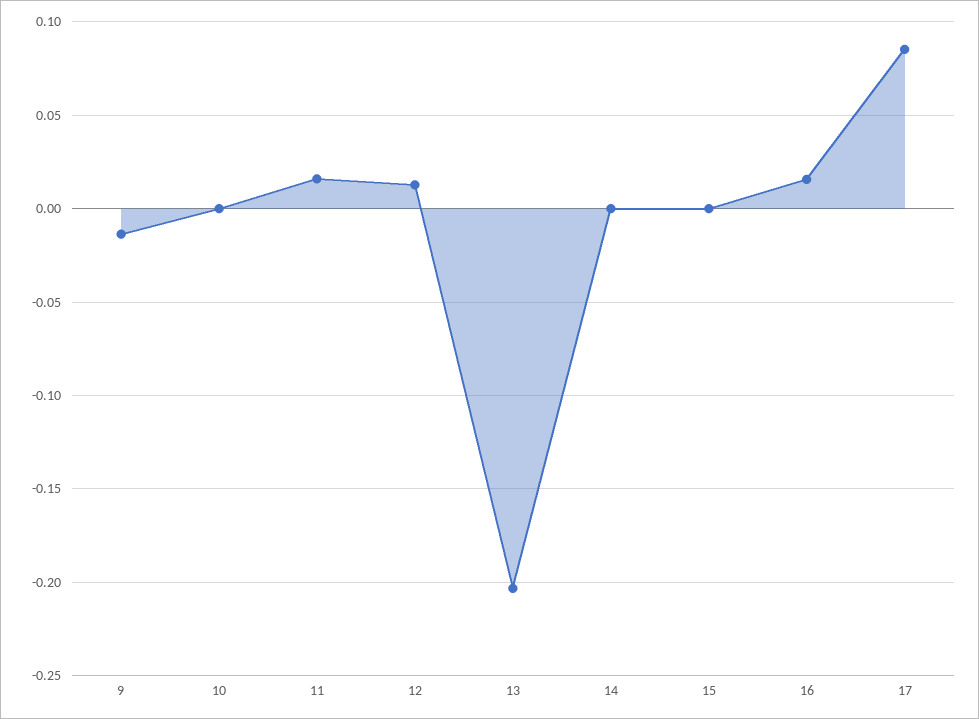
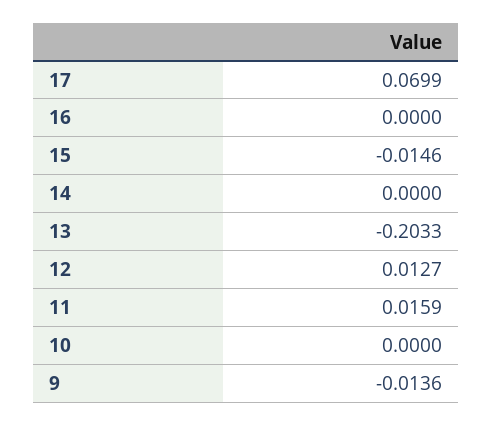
15: 0 -> -0.0146
16: 0.015 -> 0
17: 0.085 -> 0.0699

